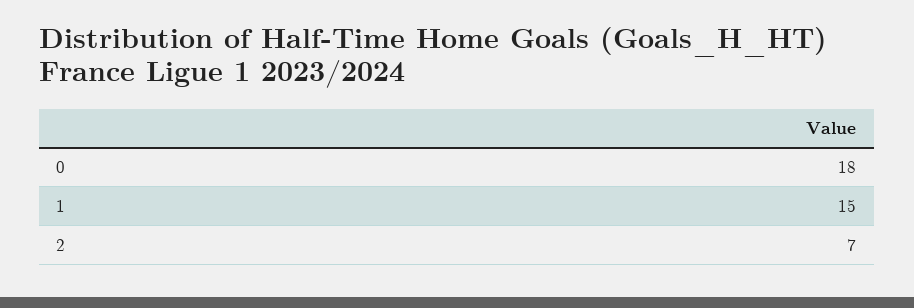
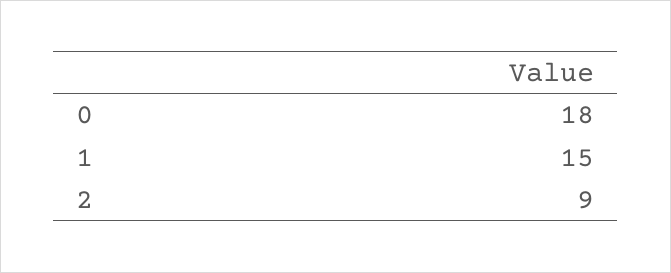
2: 7 -> 9

